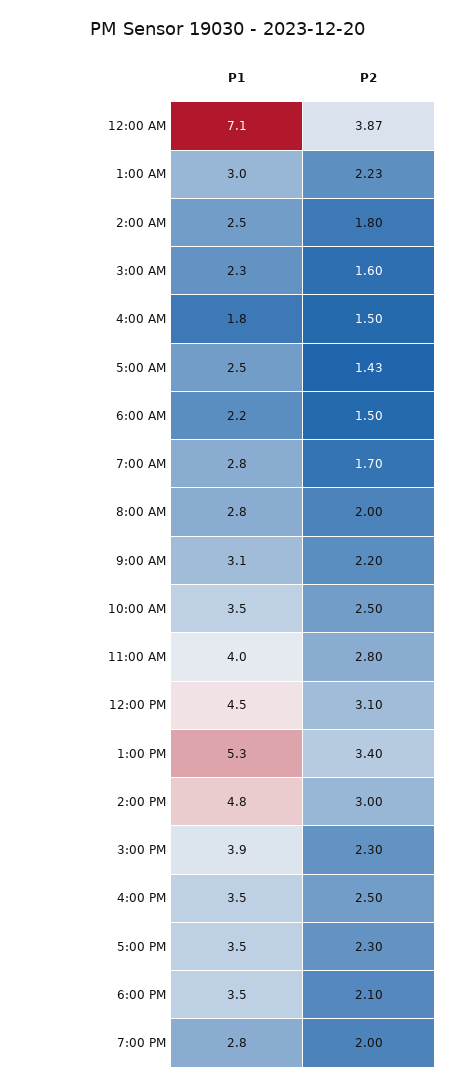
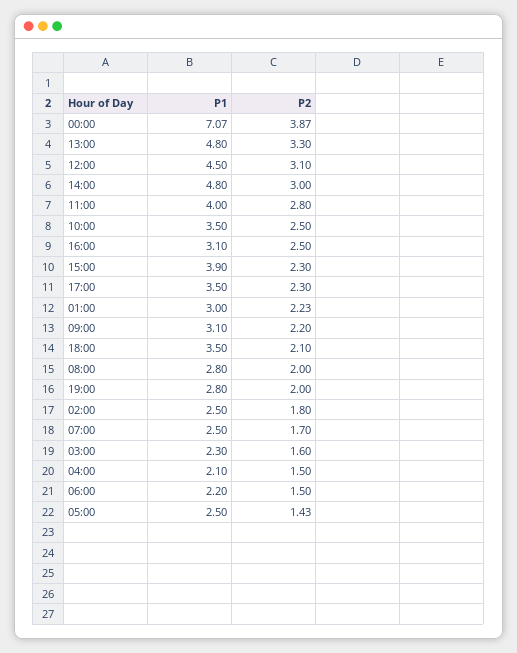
P1, 4:00 AM: 1.8 -> 2.1
P1, 7:00 AM: 2.8 -> 2.5
P1, 1:00 PM: 5.3 -> 4.8
P2, 1:00 PM: 3.4 -> 3.3
P1, 4:00 PM: 3.5 -> 3.1

